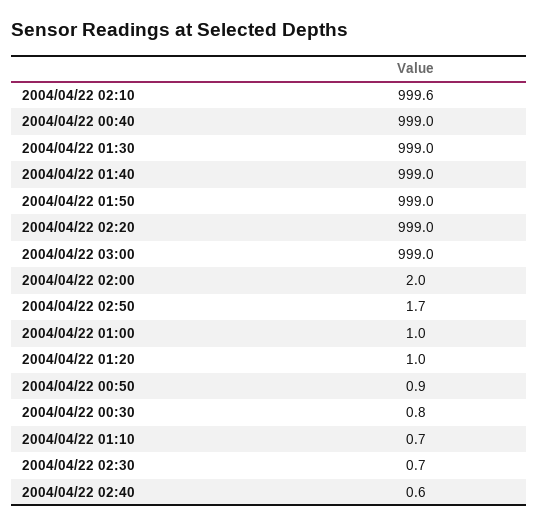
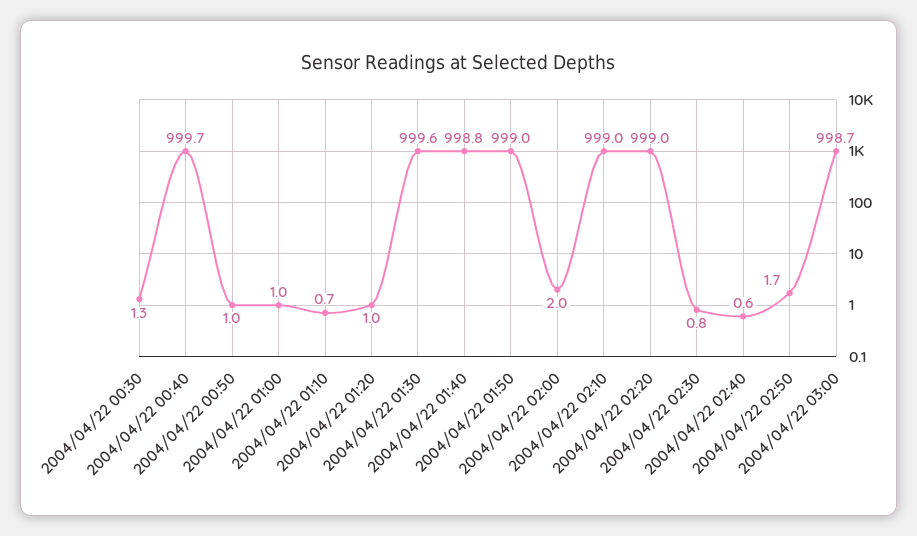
2004/04/22 02:10: 999.6 -> 999
2004/04/22 00:40: 999 -> 999.7
2004/04/22 01:30: 999 -> 999.6
2004/04/22 01:40: 999 -> 998.8
2004/04/22 03:00: 999 -> 998.7
2004/04/22 00:50: 0.9 -> 1
2004/04/22 00:30: 0.8 -> 1.3
2004/04/22 02:30: 0.7 -> 0.8

